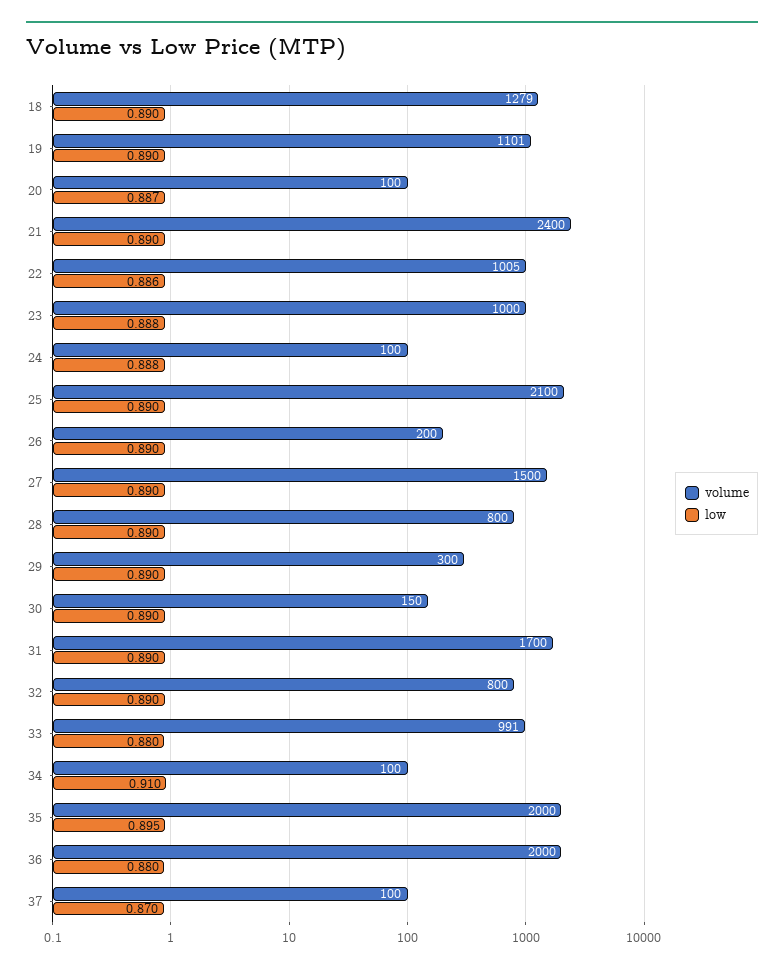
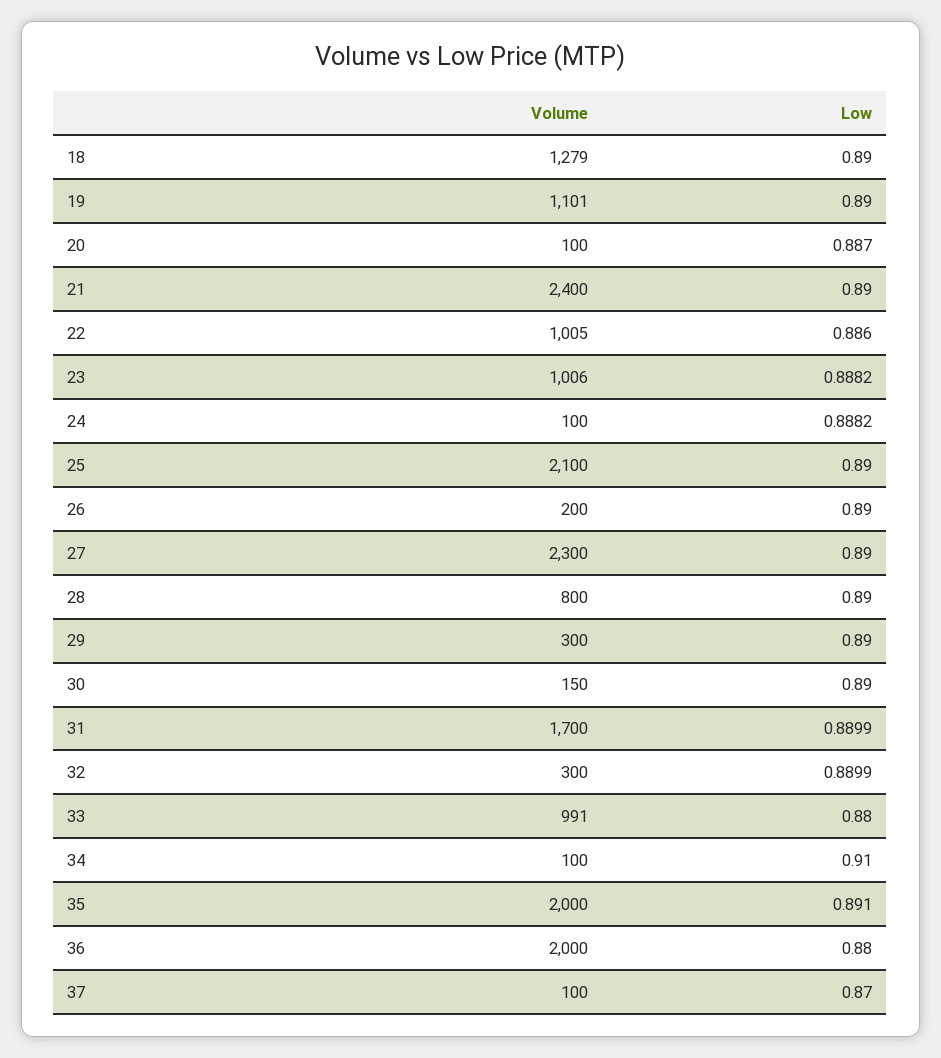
volume, 23: 1000 -> 1006
volume, 27: 1500 -> 2300
volume, 32: 800 -> 300
low, 35: 0.895 -> 0.891

